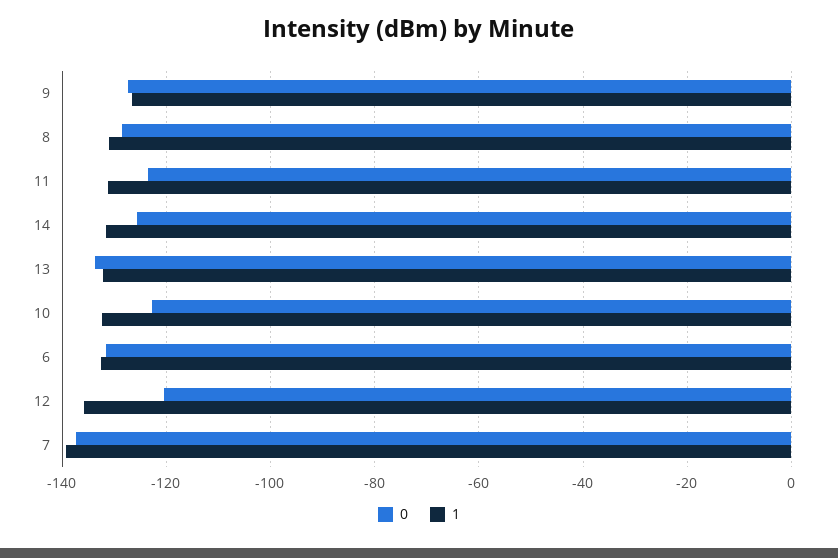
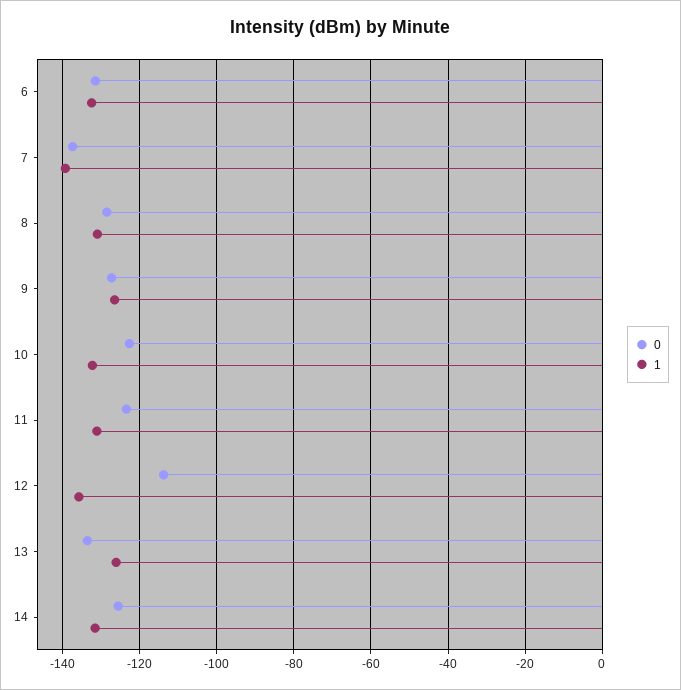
1, 13: -132 -> -126
0, 12: -120 -> -114

